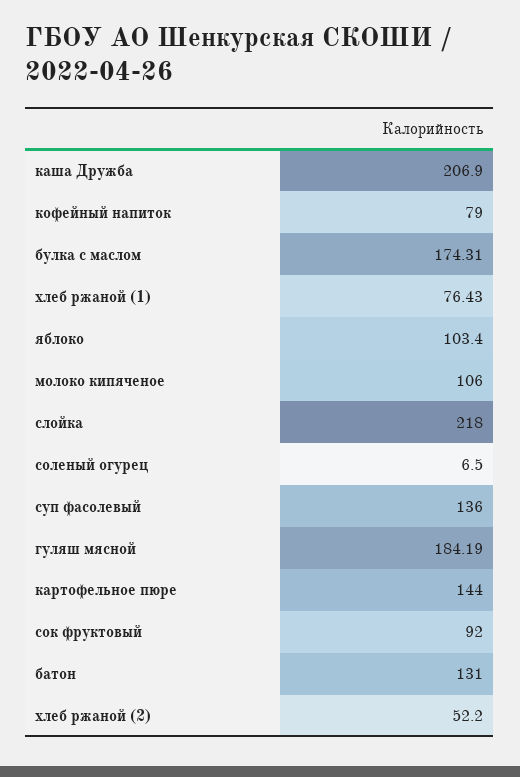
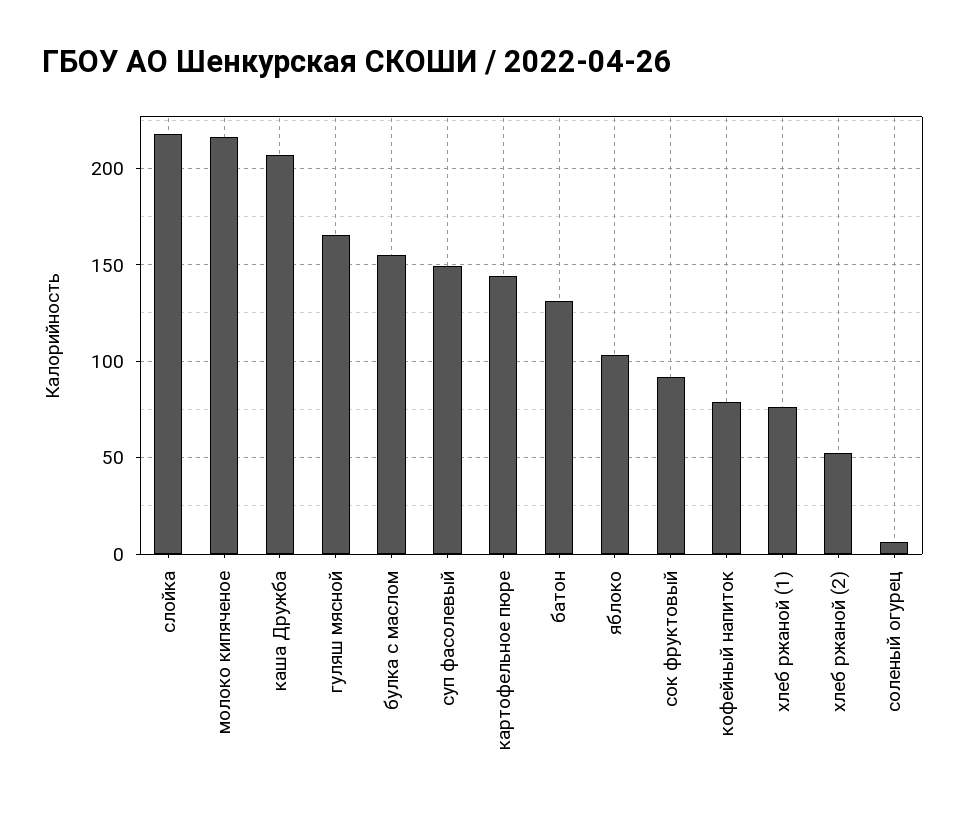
булка с маслом: 174.31 -> 155
молоко кипяченое: 106 -> 215
суп фасолевый: 136 -> 150
гуляш мясной: 184.19 -> 165

